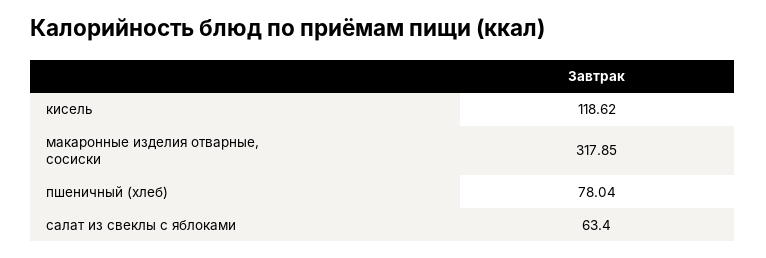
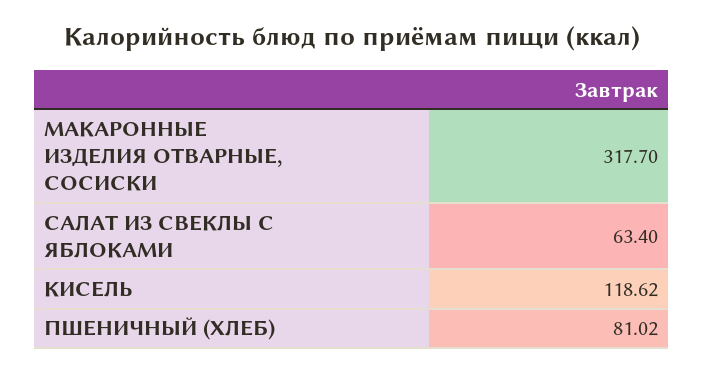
макаронные изделия отварные, сосиски: 317.85 -> 317.7
пшеничный (хлеб): 78.04 -> 81.02

